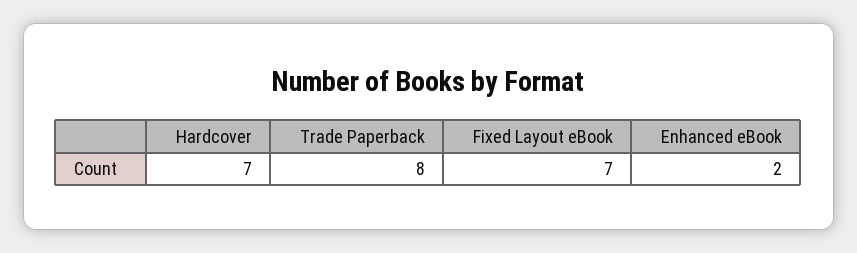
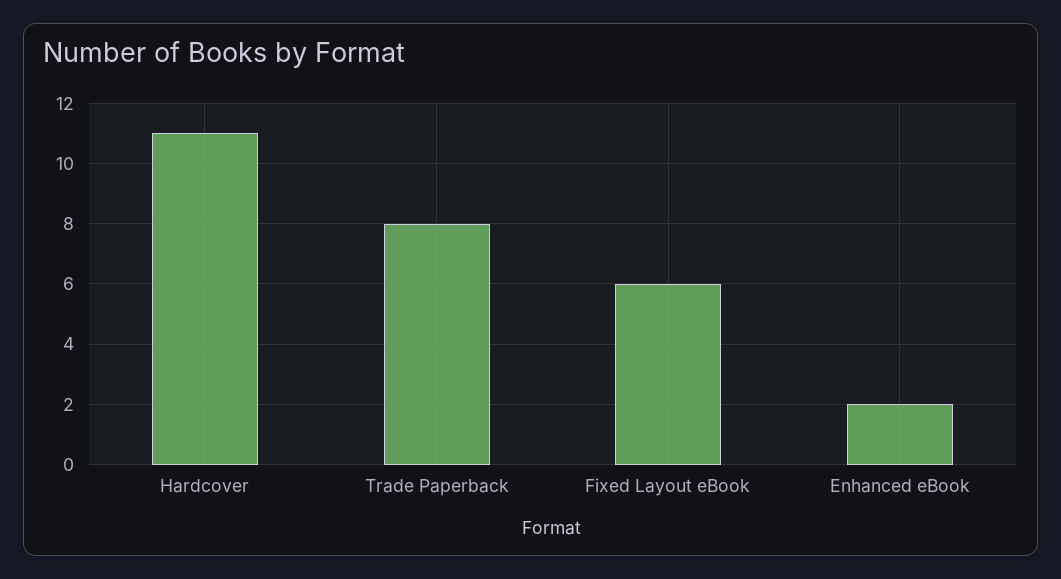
Hardcover: 7 -> 11
Fixed Layout eBook: 7 -> 6

